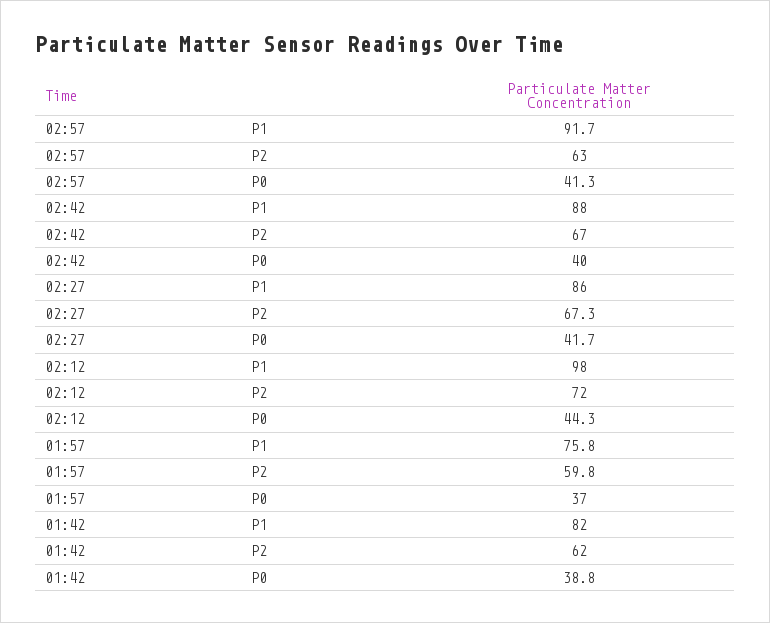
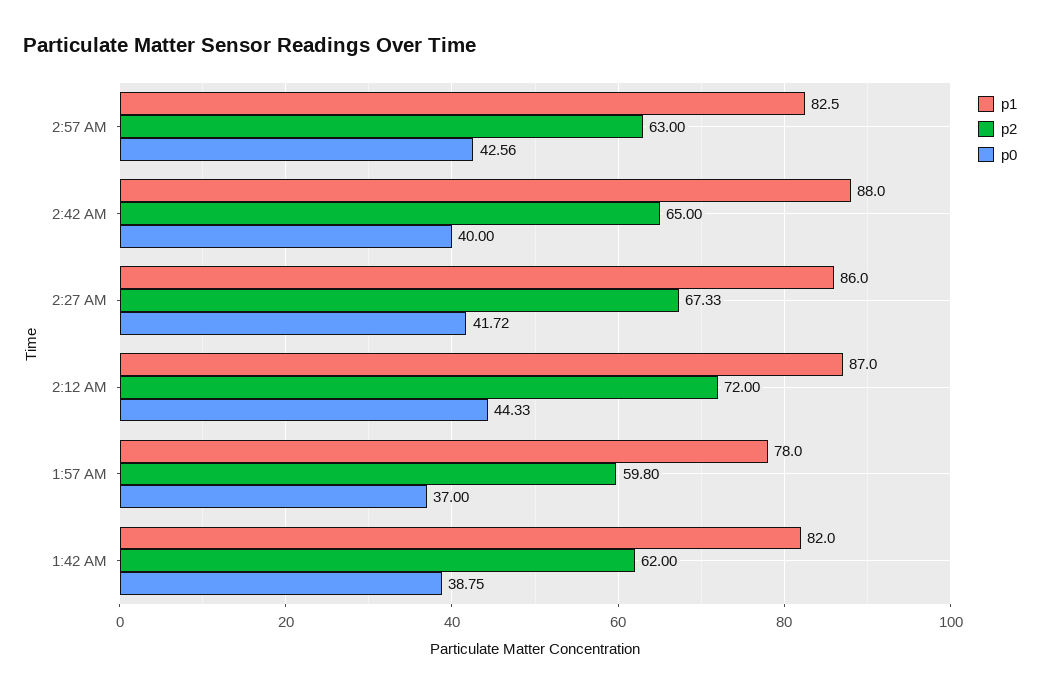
P1, 02:57: 91.7 -> 82.5
P0, 02:57: 41.3 -> 42.56
P2, 02:42: 67 -> 65
P1, 02:12: 98 -> 87
P1, 01:57: 75.8 -> 78

